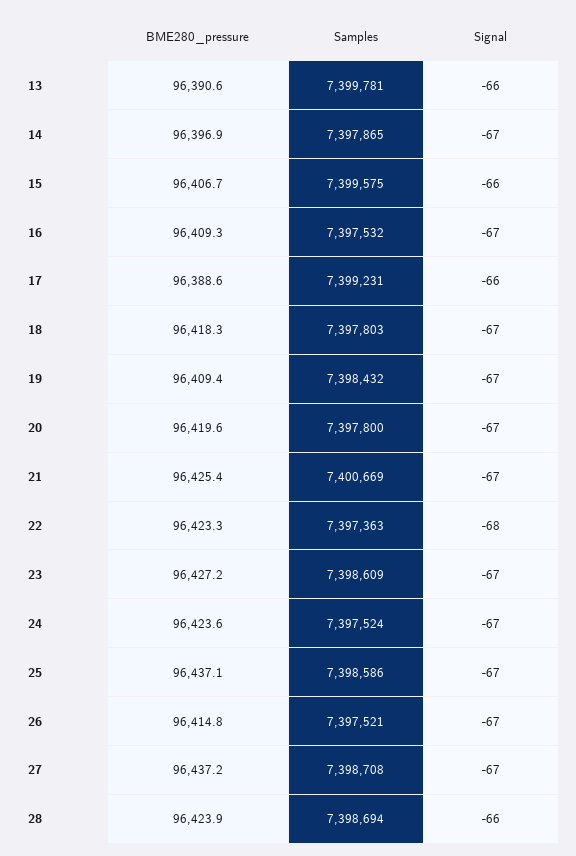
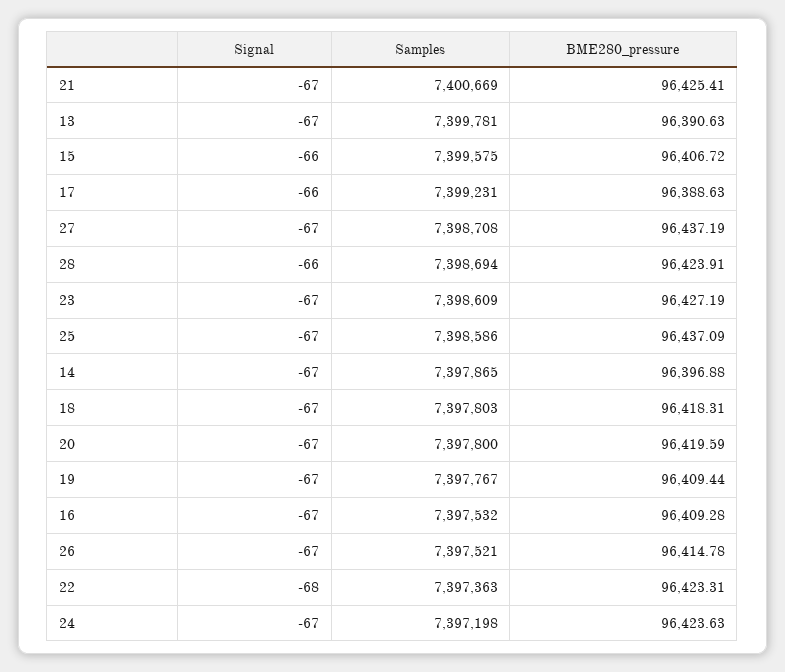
Signal, 13: -66 -> -67
Samples, 19: 7398432 -> 7397767
Samples, 24: 7397524 -> 7397198

